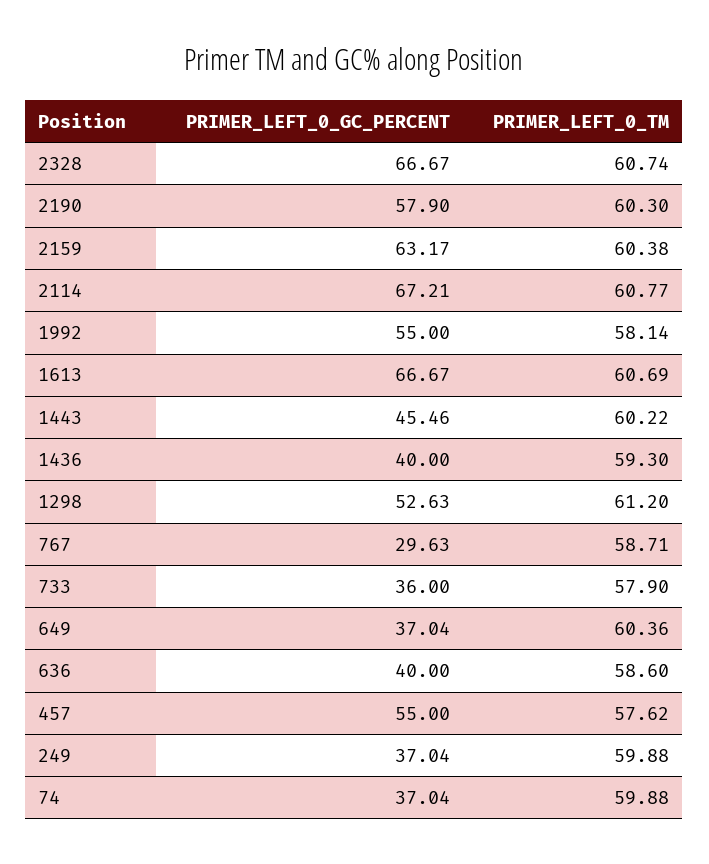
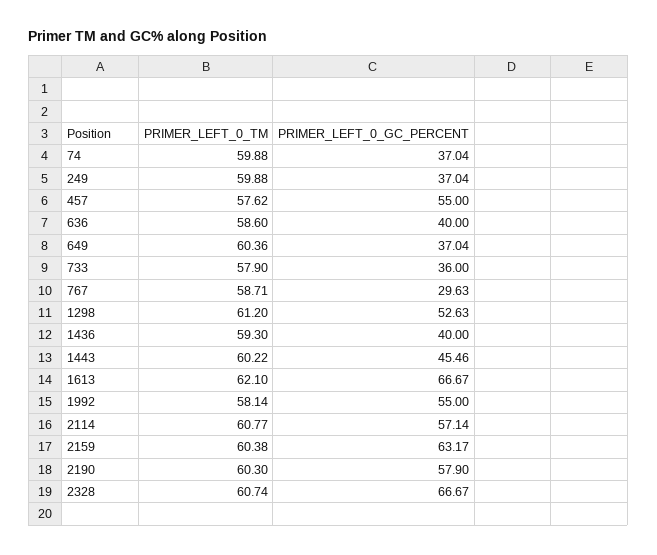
PRIMER_LEFT_0_GC_PERCENT, 2114: 67.21 -> 57.14
PRIMER_LEFT_0_TM, 1613: 60.69 -> 62.1

